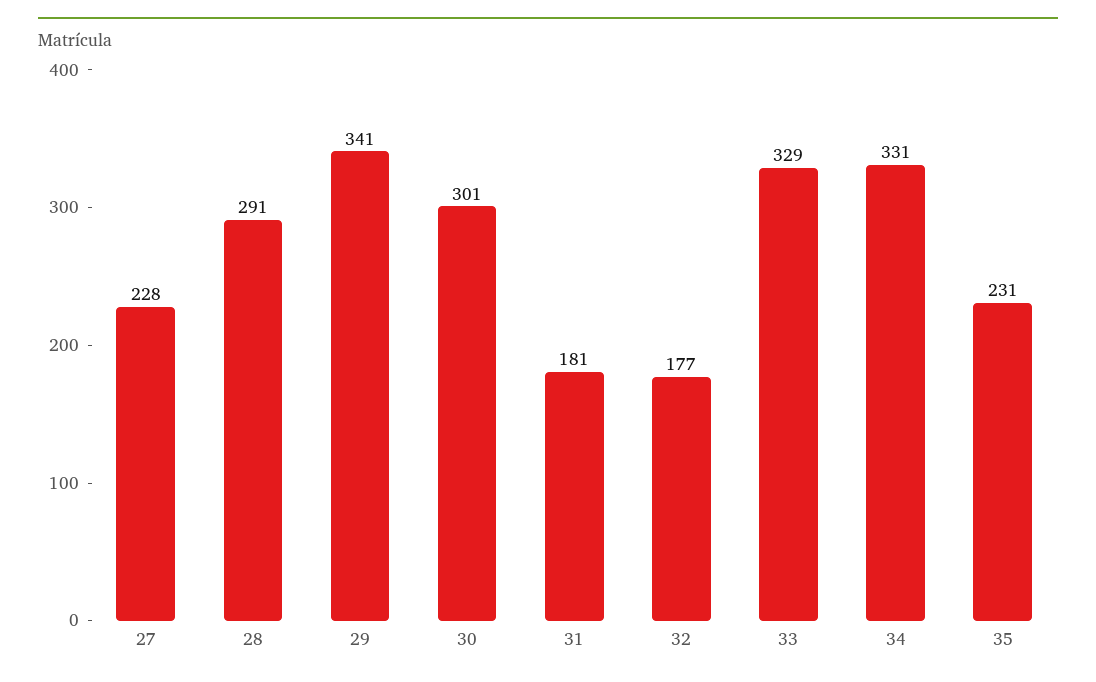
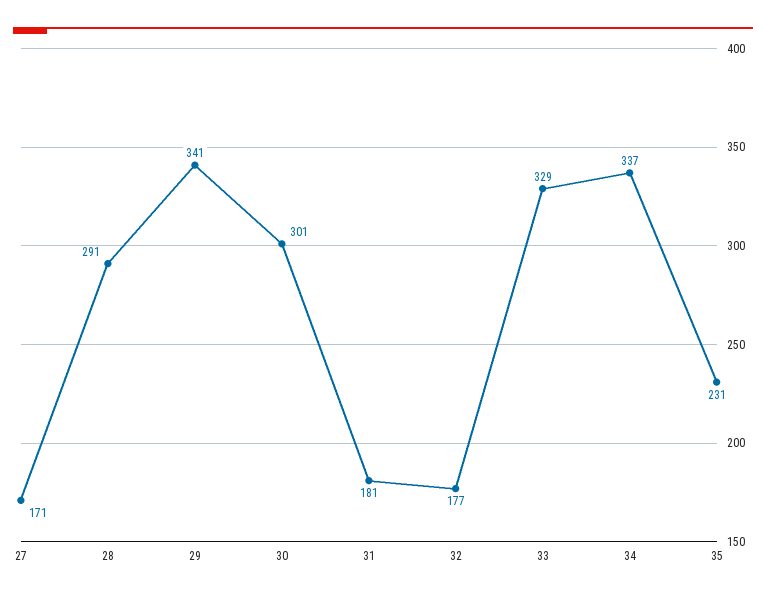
27: 228 -> 171
34: 331 -> 337

